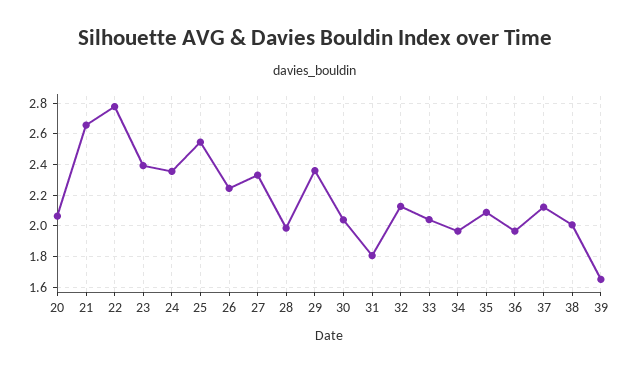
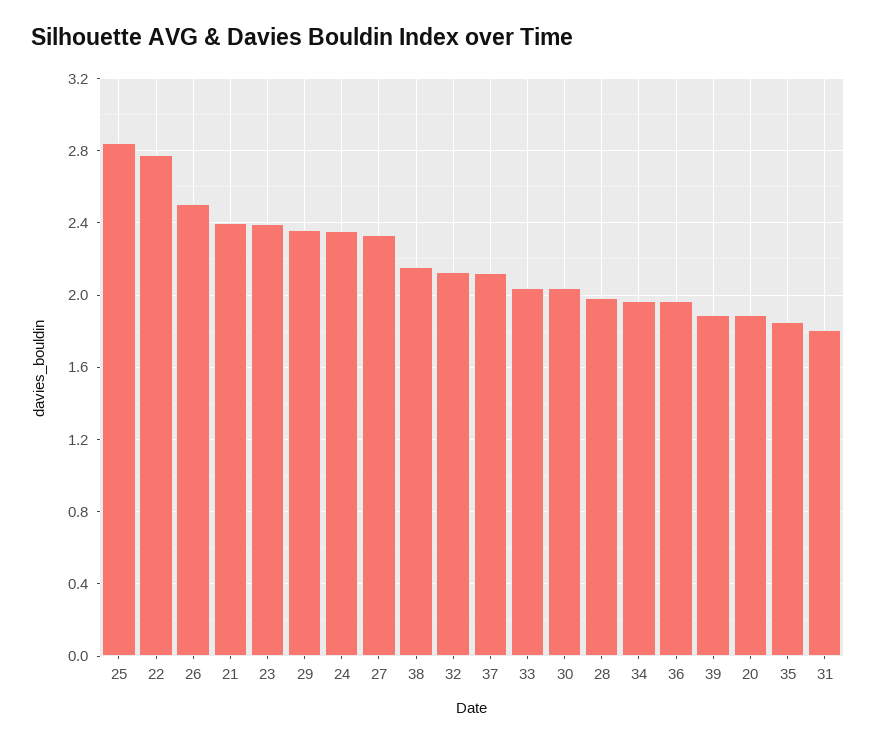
20: 2.05 -> 1.9
21: 2.65 -> 2.4
25: 2.55 -> 2.85
26: 2.25 -> 2.5
35: 2.1 -> 1.85
38: 2 -> 2.15
39: 1.65 -> 1.9

